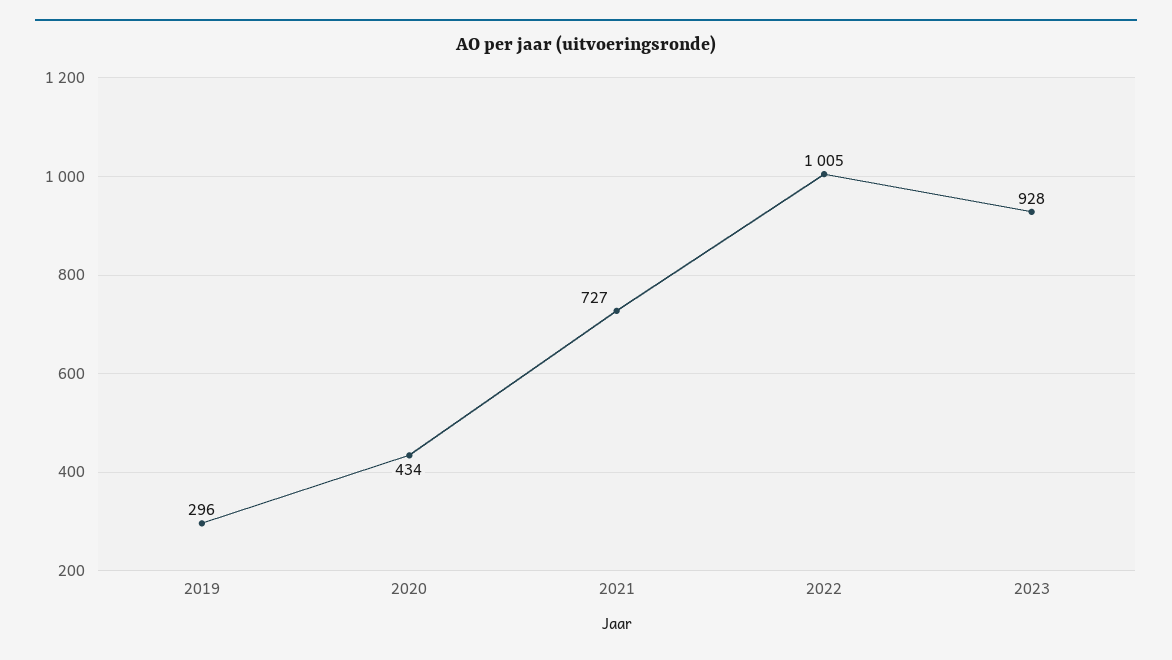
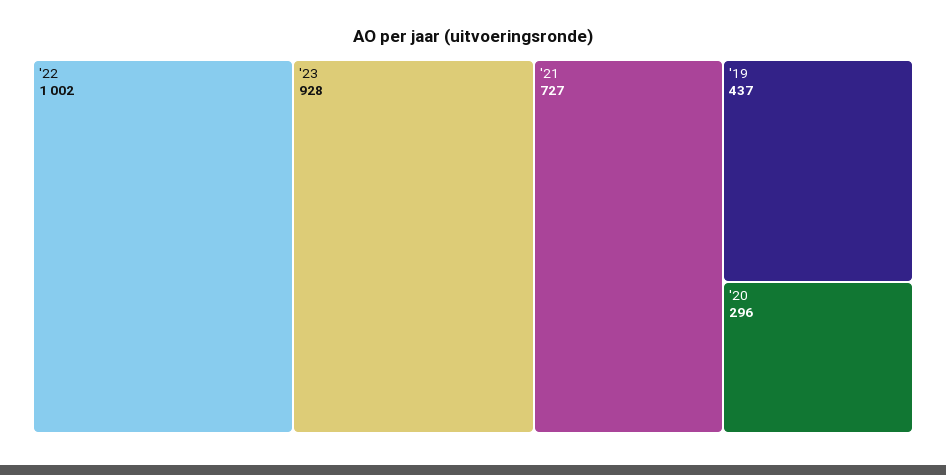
2019: 296 -> 437
2020: 434 -> 296
2022: 1005 -> 1002

